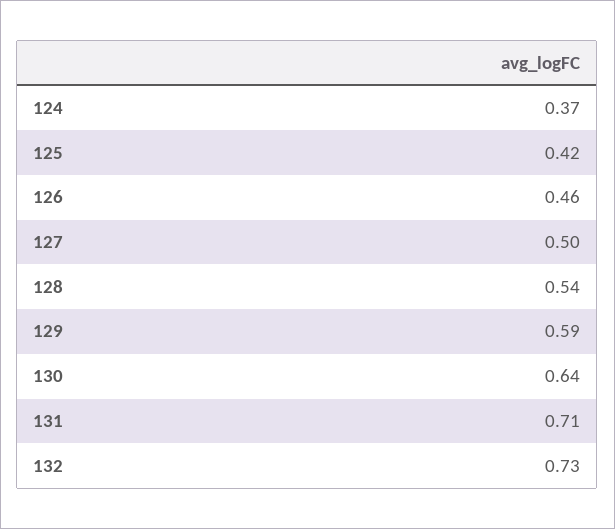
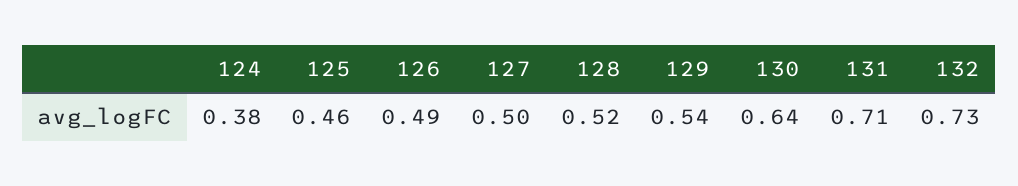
124: 0.37 -> 0.38
125: 0.42 -> 0.46
126: 0.46 -> 0.49
128: 0.54 -> 0.52
129: 0.59 -> 0.54

